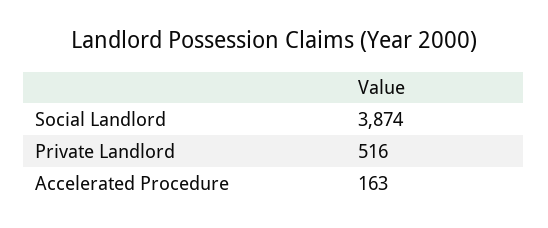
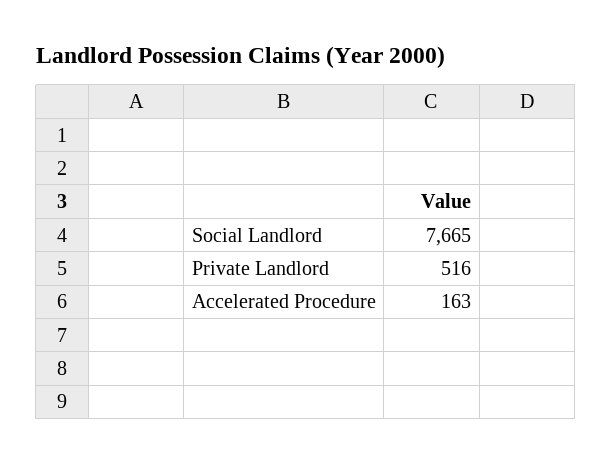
Social Landlord: 3874 -> 7665

